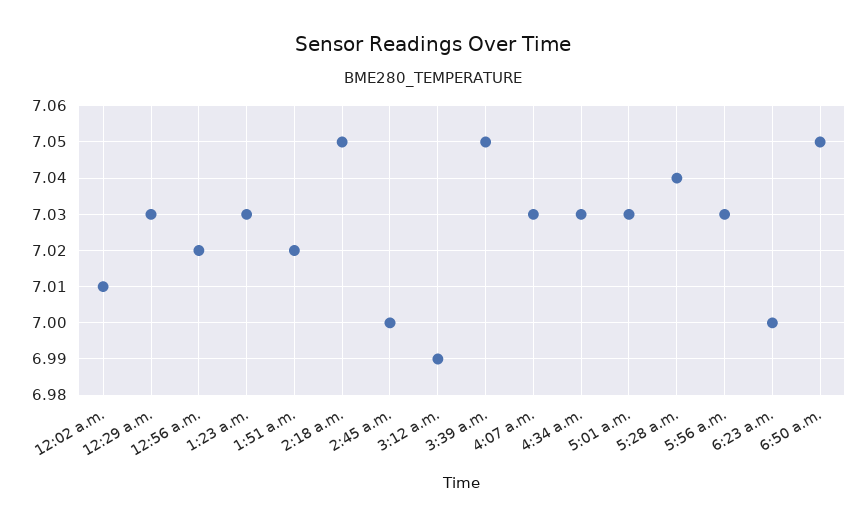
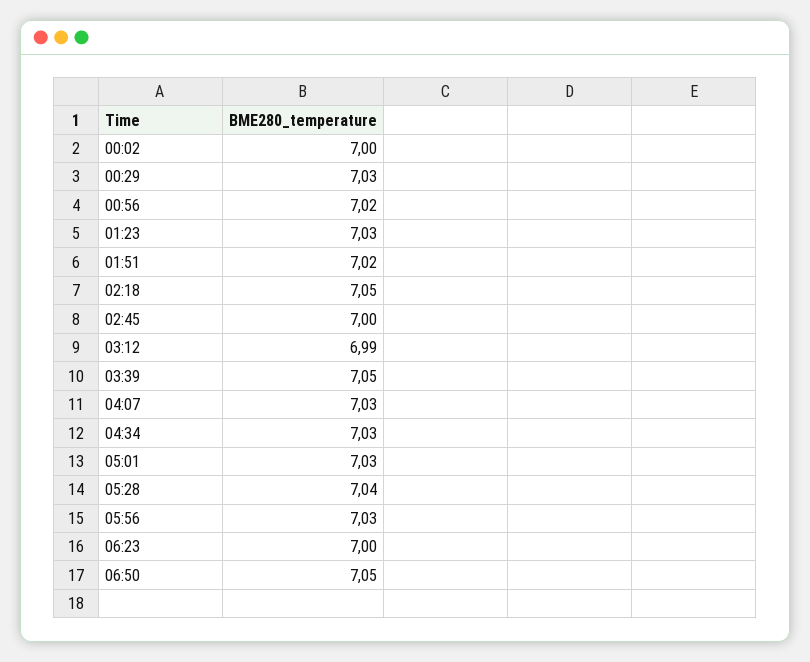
12:02 a.m.: 7.01 -> 7

